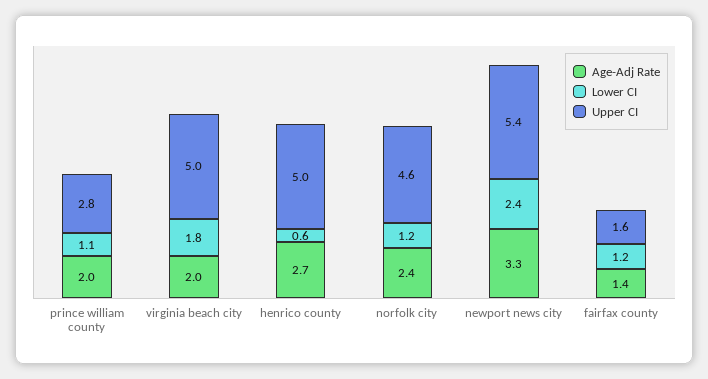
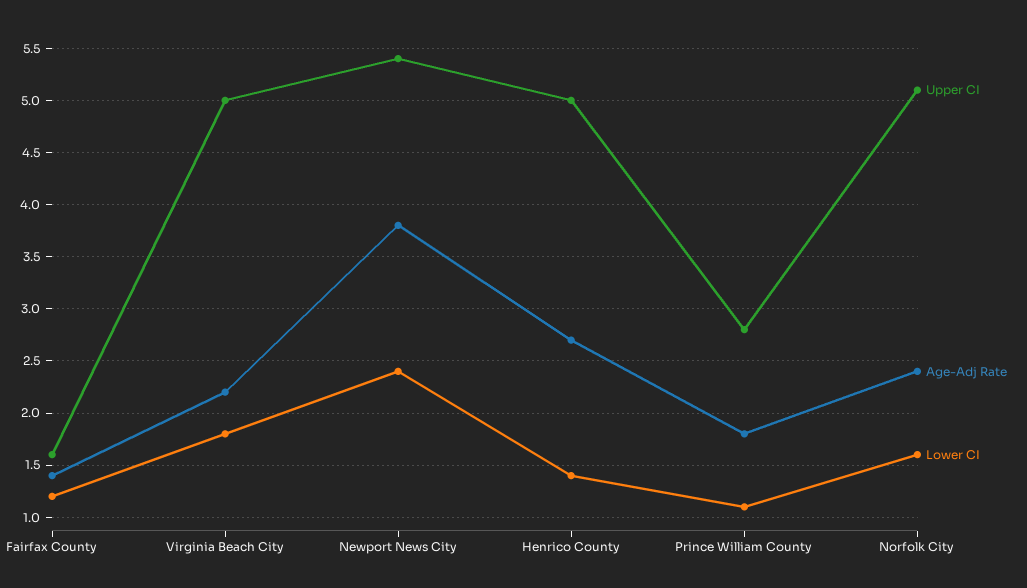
Age-Adj Rate, prince william county: 2 -> 1.8
Age-Adj Rate, virginia beach city: 2 -> 2.2
Lower CI, henrico county: 0.6 -> 1.4
Lower CI, norfolk city: 1.2 -> 1.6
Upper CI, norfolk city: 4.6 -> 5.1
Age-Adj Rate, newport news city: 3.3 -> 3.8

